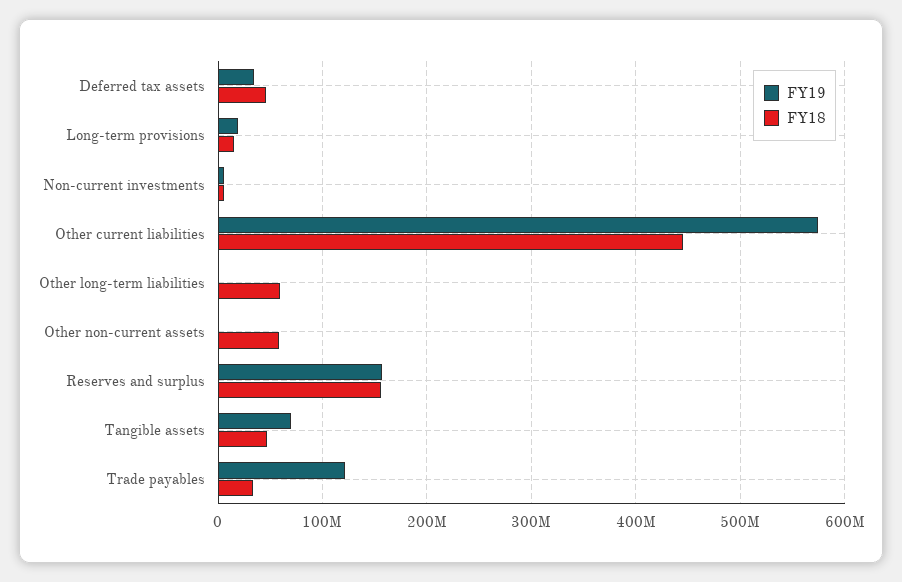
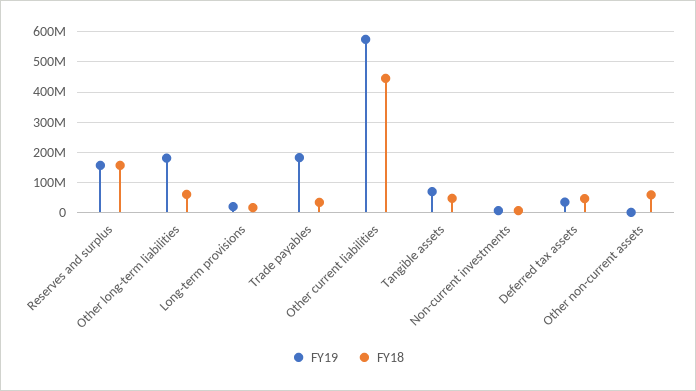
FY19, Other long-term liabilities: 0 -> 180000000
FY19, Trade payables: 120000000 -> 180000000

